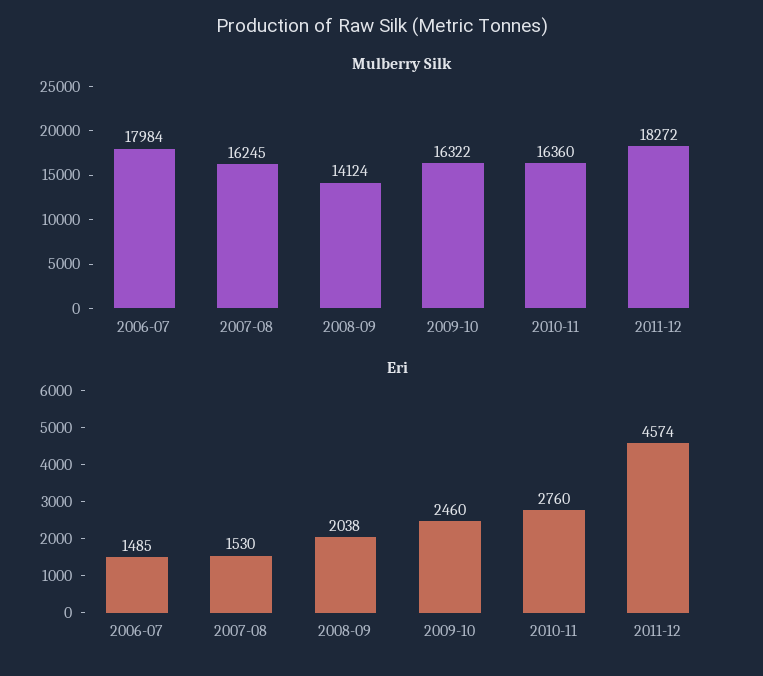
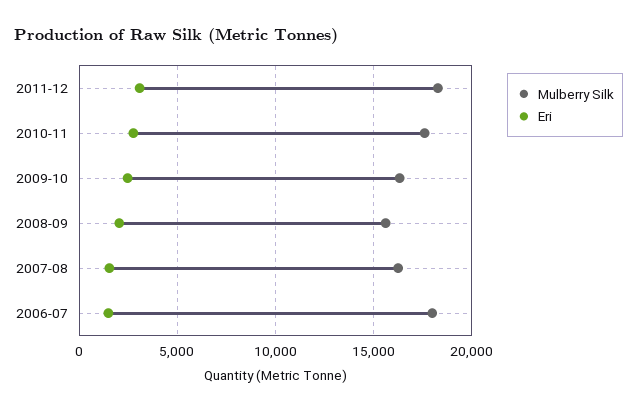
Mulberry Silk, 2008-09: 14124 -> 15500
Mulberry Silk, 2010-11: 16360 -> 17500
Eri, 2011-12: 4574 -> 3000

